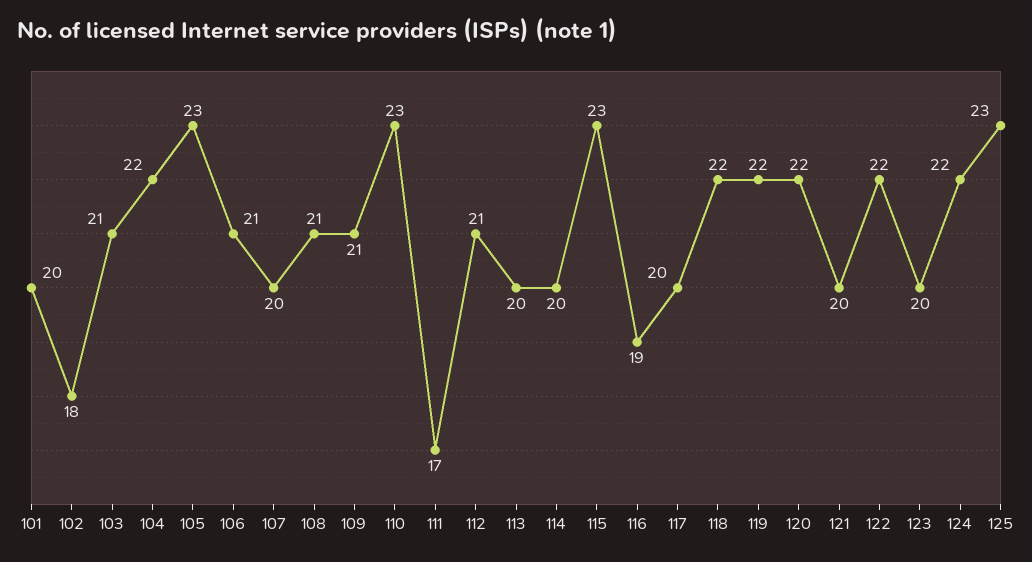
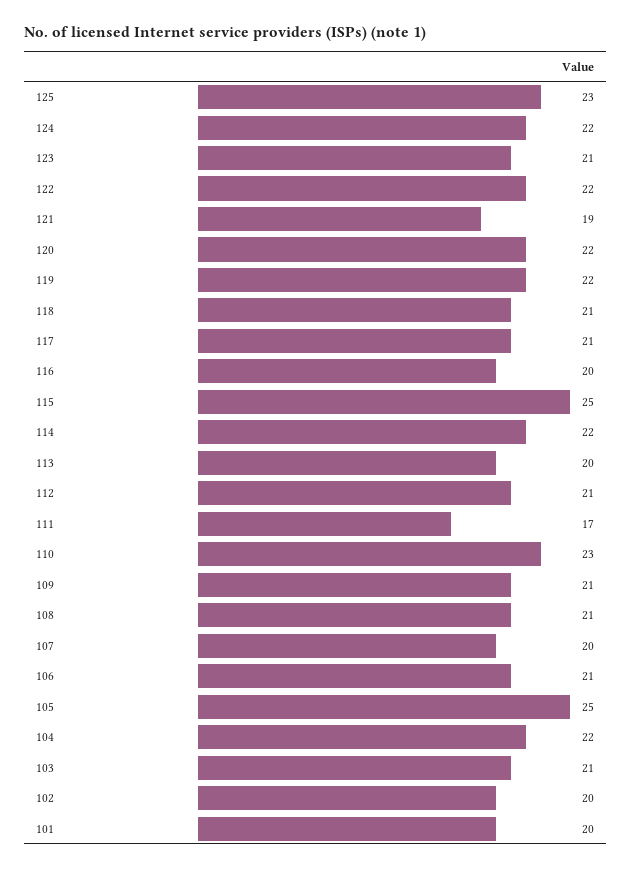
102: 18 -> 20
105: 23 -> 25
114: 20 -> 22
115: 23 -> 25
116: 19 -> 20
117: 20 -> 21
118: 22 -> 21
121: 20 -> 19
123: 20 -> 21

